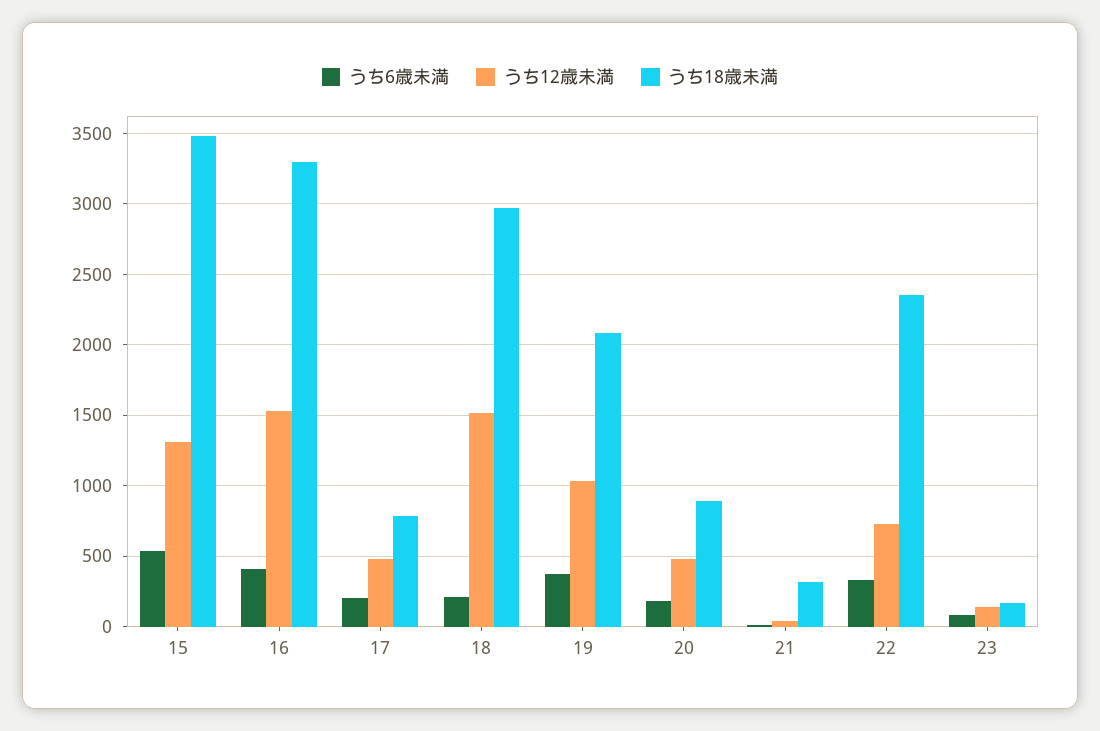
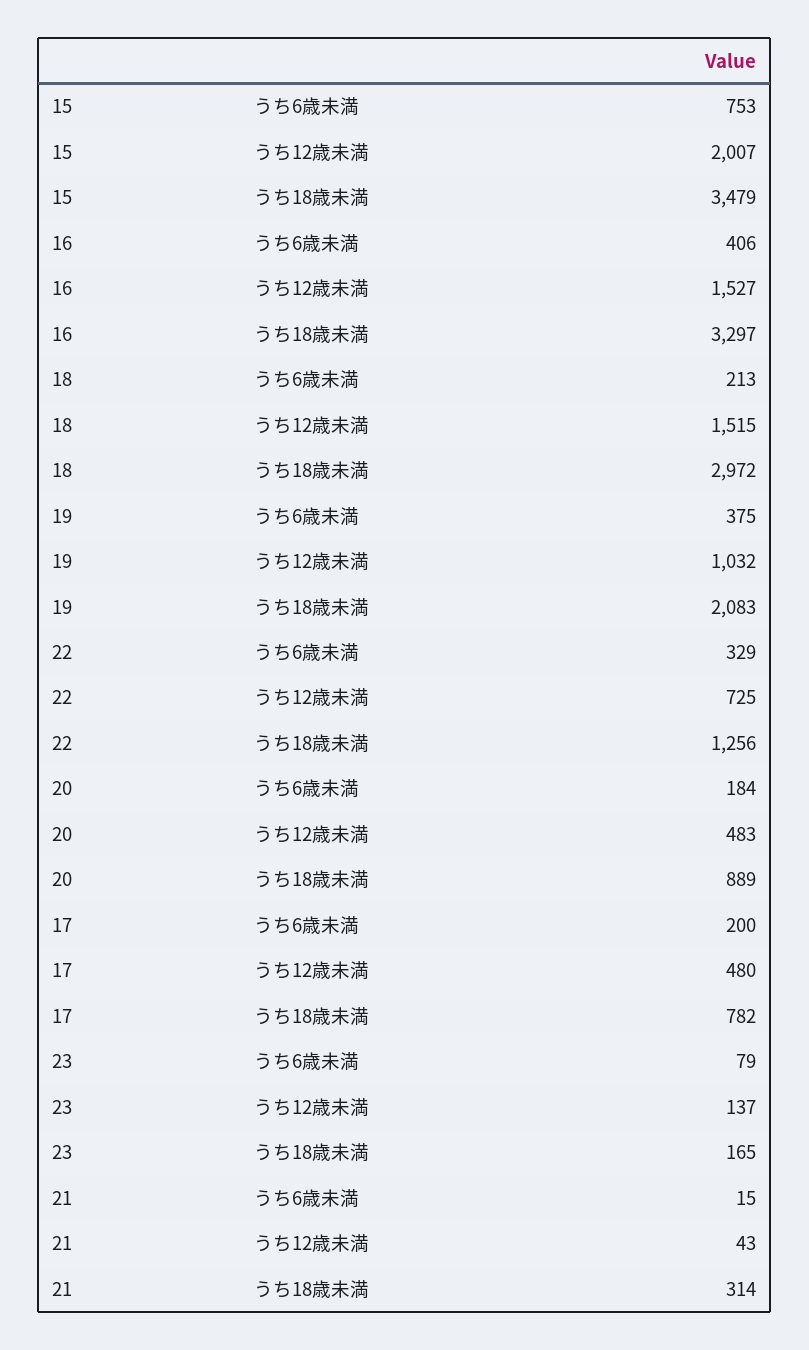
うち6歳未満, 15: 550 -> 753
うち12歳未満, 15: 1300 -> 2007
うち18歳未満, 22: 2350 -> 1256

